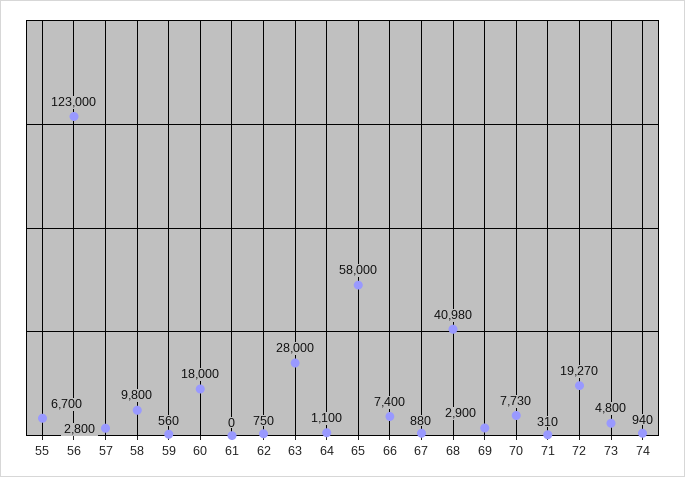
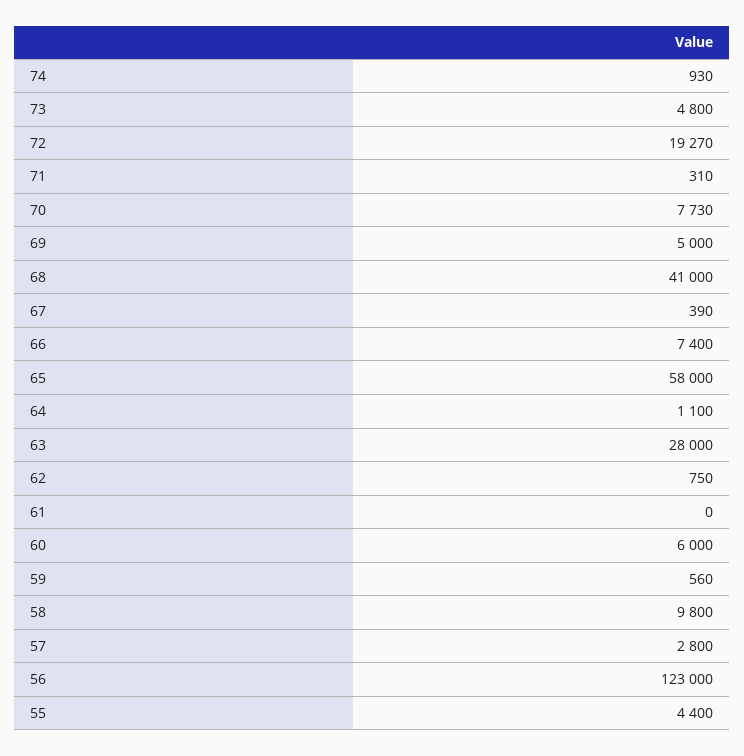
55: 6700 -> 4400
60: 18000 -> 6000
67: 880 -> 390
68: 40980 -> 41000
69: 2900 -> 5000
74: 940 -> 930

